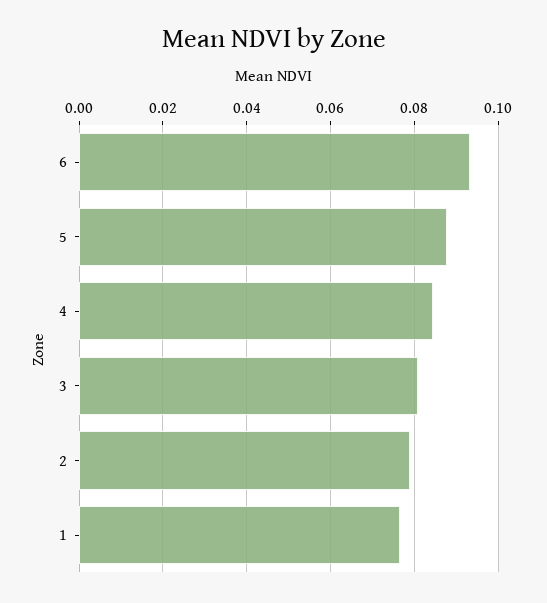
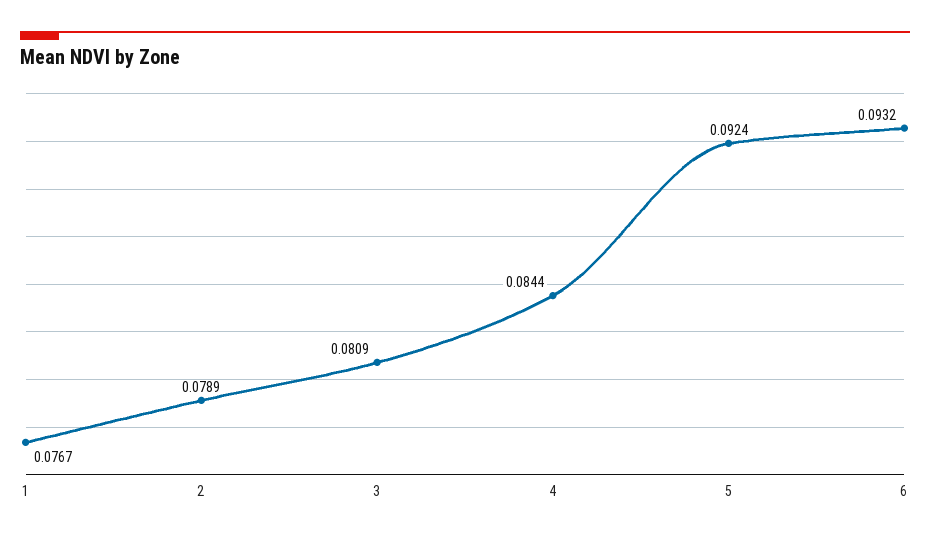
5: 0.088 -> 0.0924

